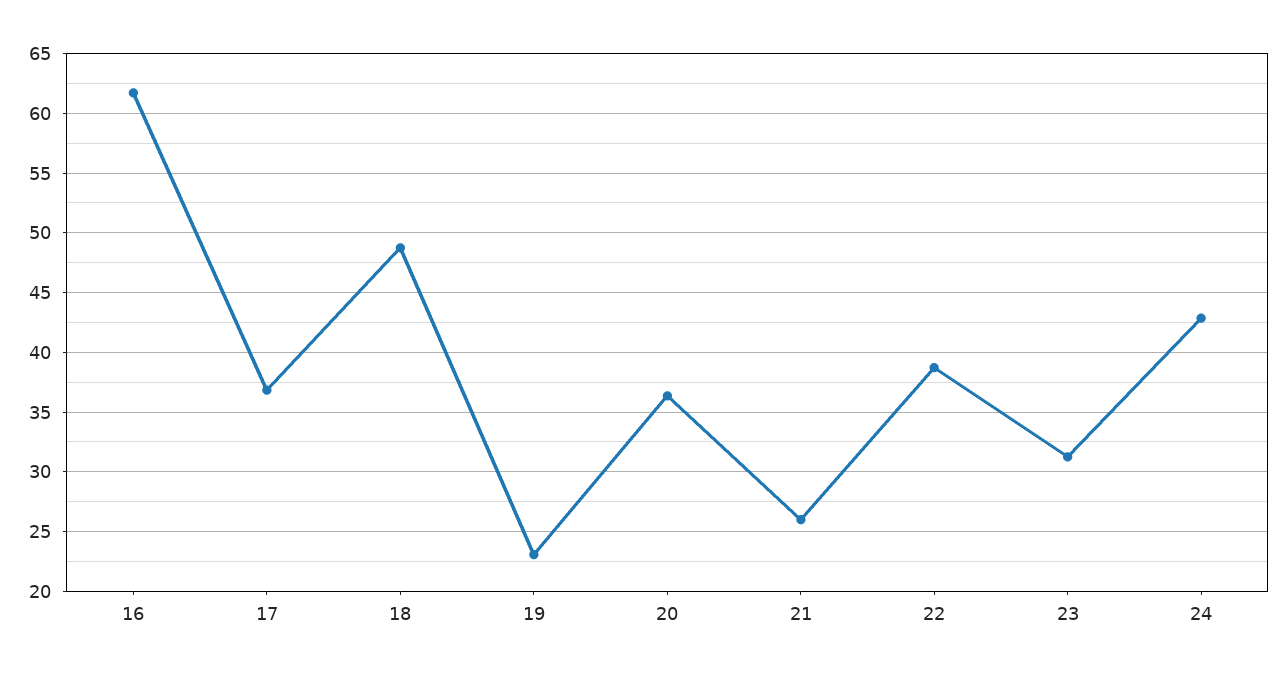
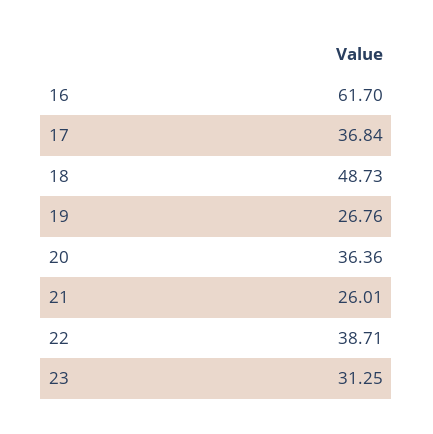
19: 23 -> 26.76
24: 43 -> none

